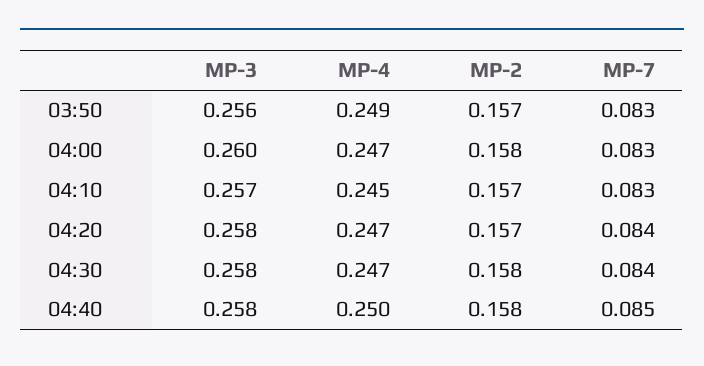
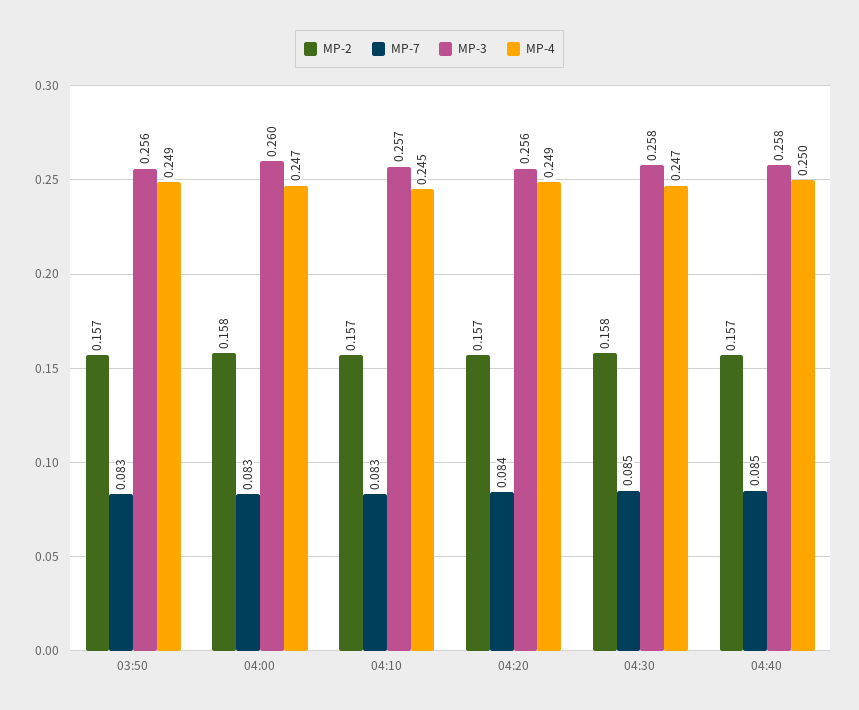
MP-3, 04:20: 0.258 -> 0.256
MP-4, 04:20: 0.247 -> 0.249
MP-7, 04:30: 0.084 -> 0.085
MP-2, 04:40: 0.158 -> 0.157

